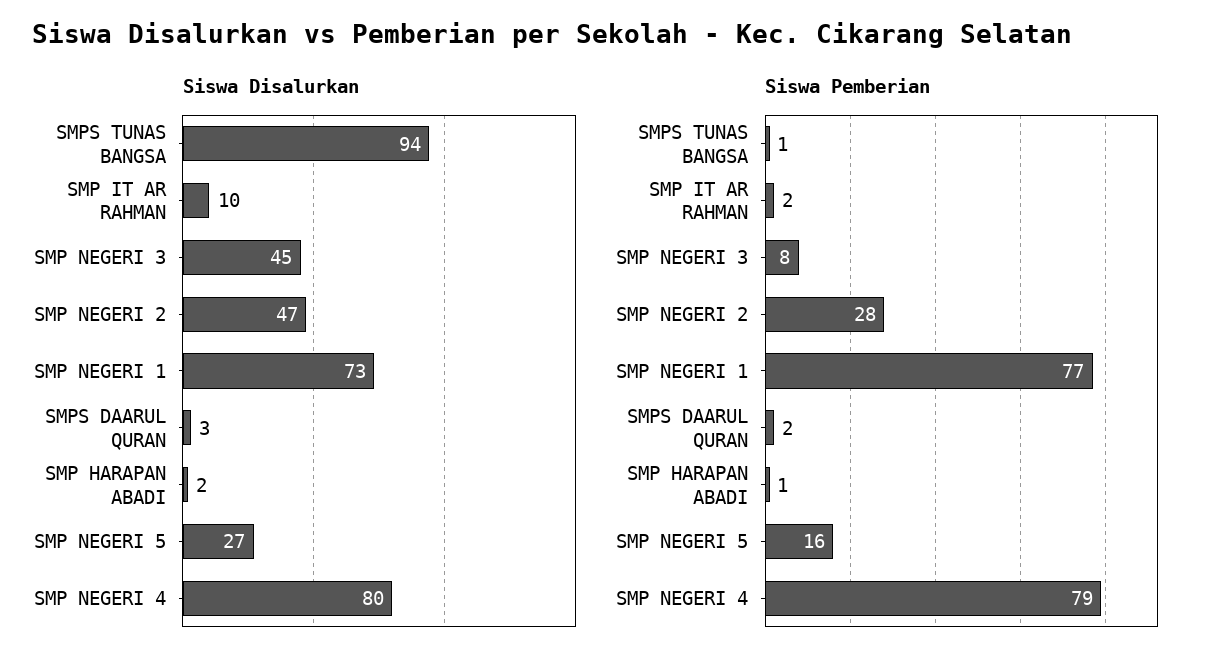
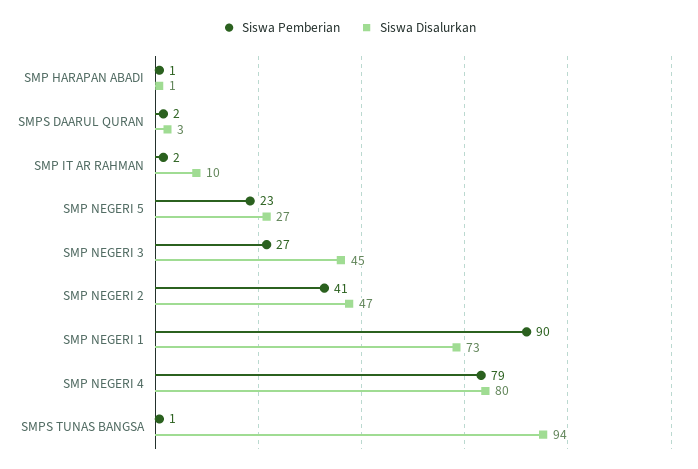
Siswa Disalurkan, SMP HARAPAN ABADI: 2 -> 1
Siswa Pemberian, SMP NEGERI 3: 8 -> 27
Siswa Pemberian, SMP NEGERI 2: 28 -> 41
Siswa Pemberian, SMP NEGERI 1: 77 -> 90
Siswa Pemberian, SMP NEGERI 5: 16 -> 23

